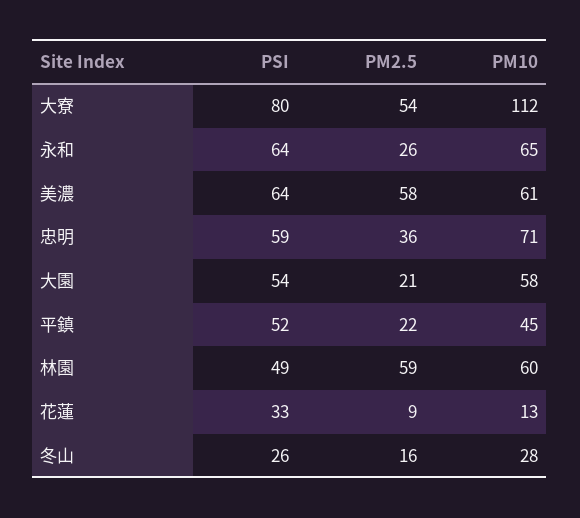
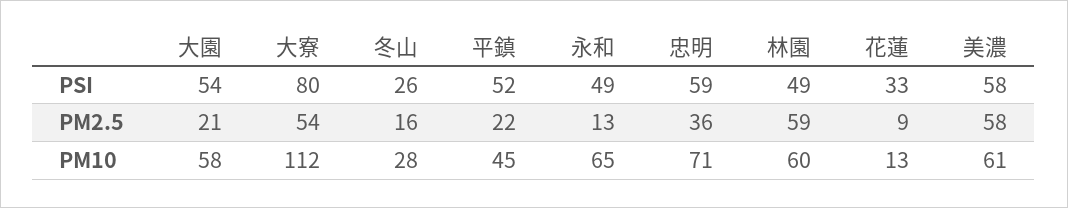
PSI, 永和: 64 -> 49
PM2.5, 永和: 26 -> 13
PSI, 美濃: 64 -> 58

